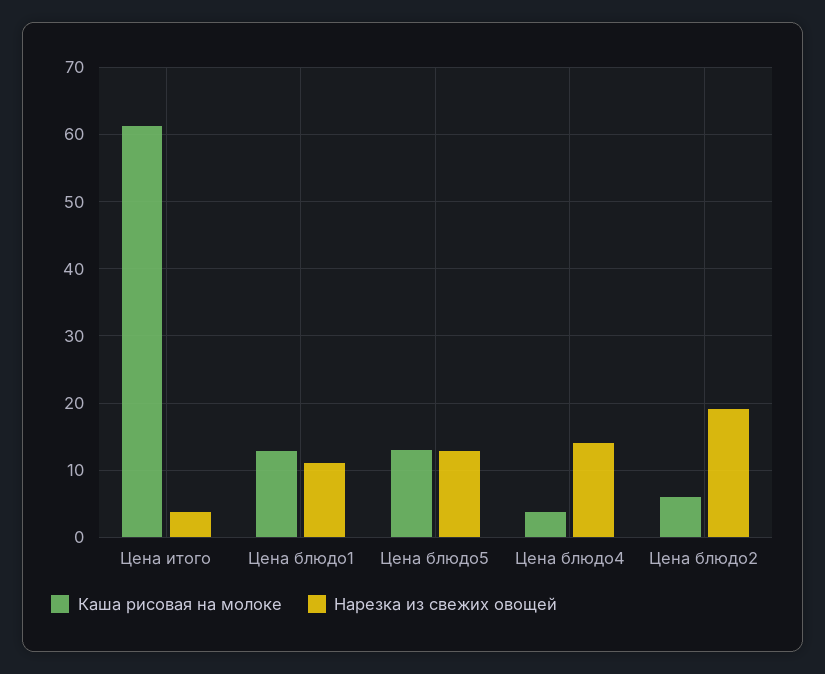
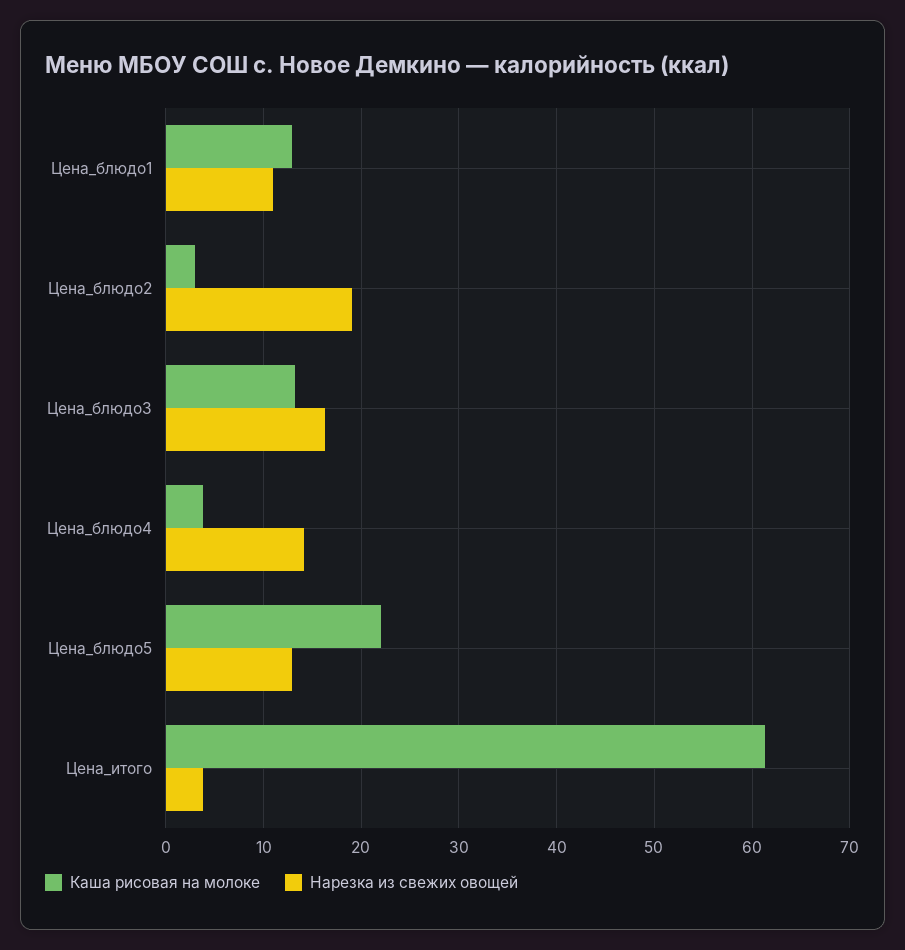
Каша рисовая на молоке, Цена блюдо5: 13 -> 22
Каша рисовая на молоке, Цена блюдо2: 6 -> 3
Каша рисовая на молоке, Цена_блюдо3: none -> 13
Нарезка из свежих овощей, Цена_блюдо3: none -> 16

